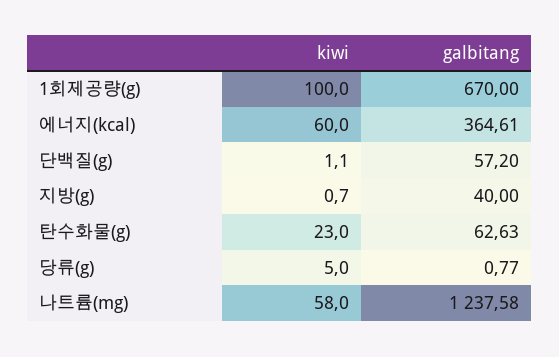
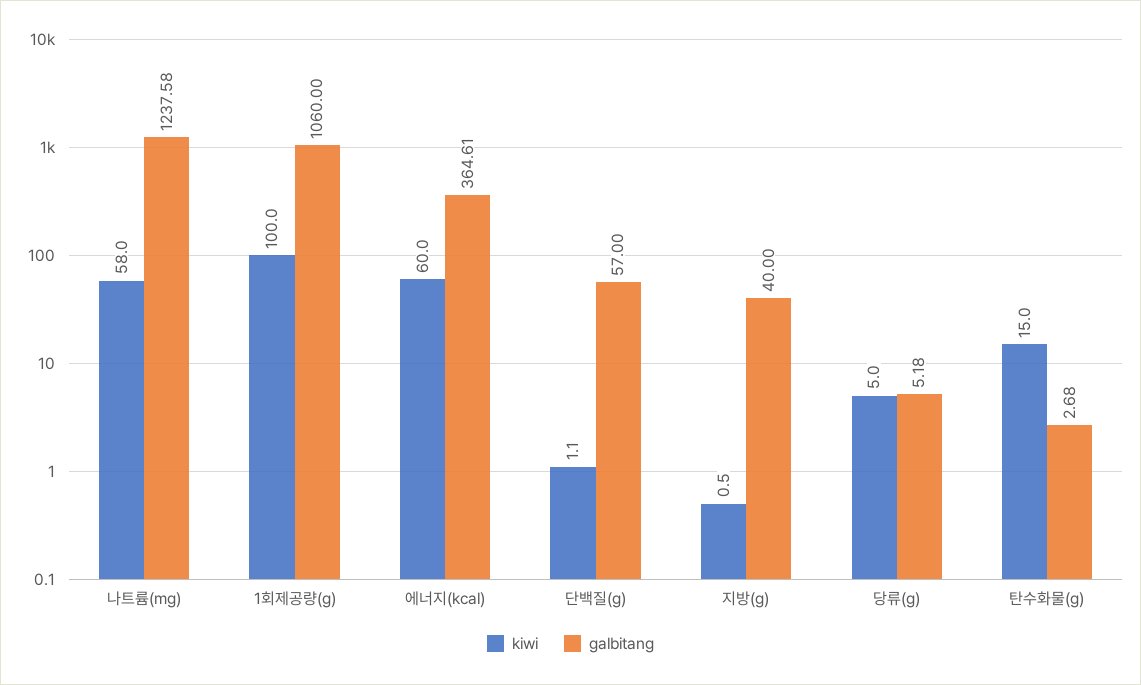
galbitang, 1회제공량(g): 670 -> 1060
galbitang, 단백질(g): 57.2 -> 57
kiwi, 지방(g): 0.7 -> 0.5
kiwi, 탄수화물(g): 23 -> 15
galbitang, 탄수화물(g): 62.63 -> 2.68
galbitang, 당류(g): 0.77 -> 5.18

